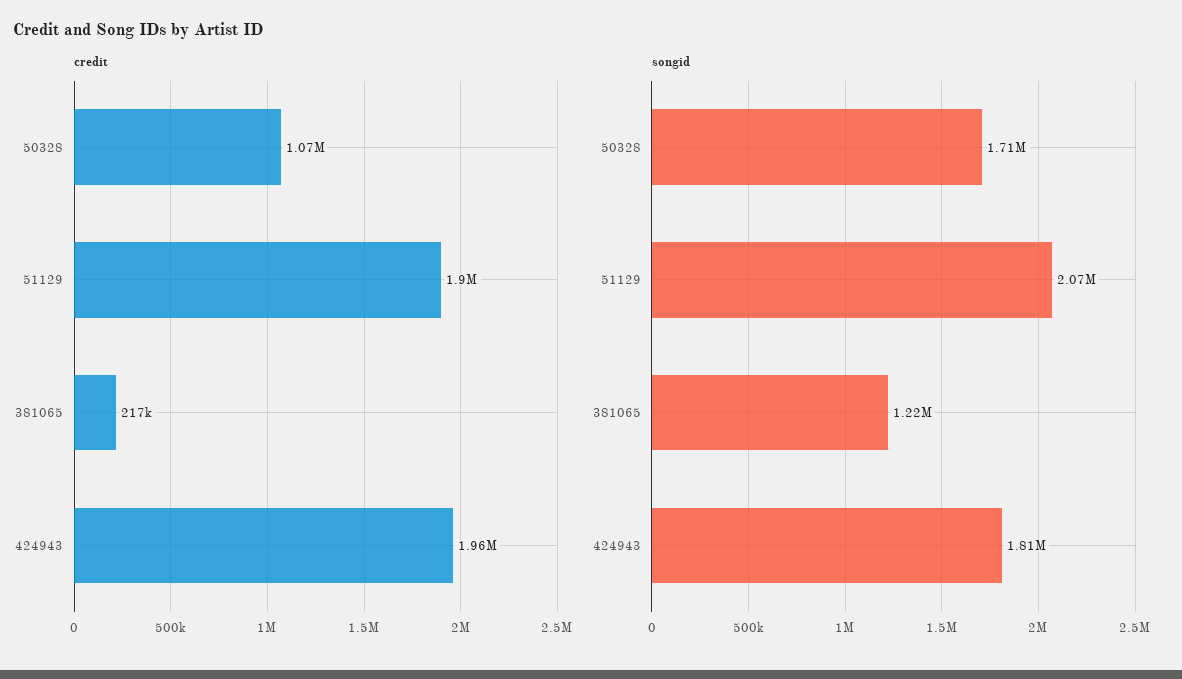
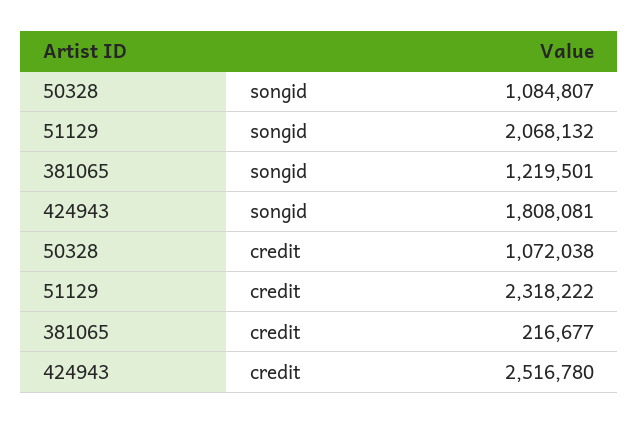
credit, 51129: 1900000 -> 2318222
credit, 424943: 1960000 -> 2516780
songid, 50328: 1710000 -> 1084807

